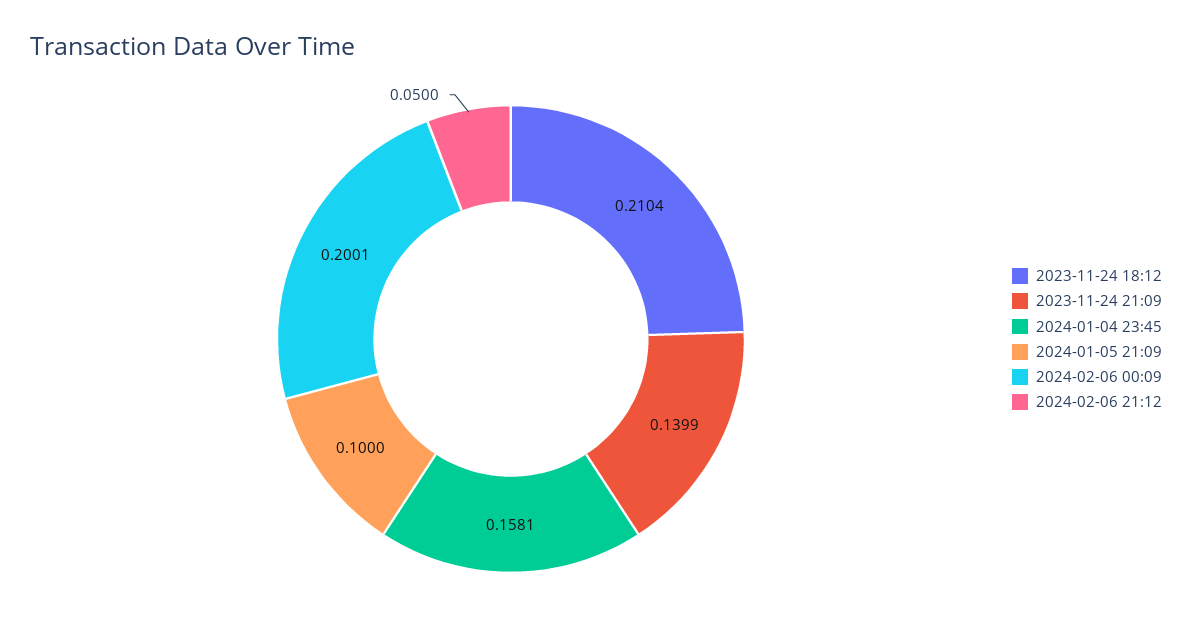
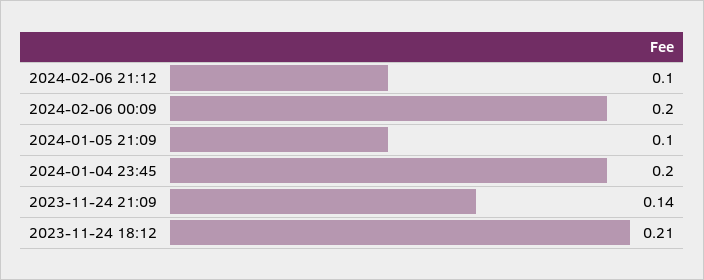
2024-01-04 23:45: 0.1581 -> 0.2
2024-02-06 21:12: 0.05 -> 0.1

